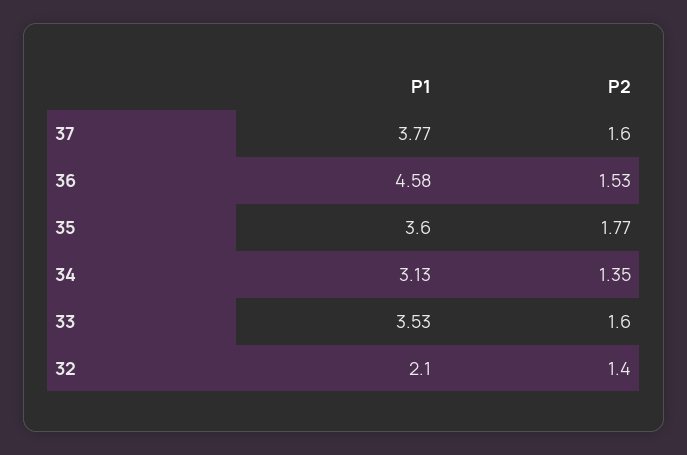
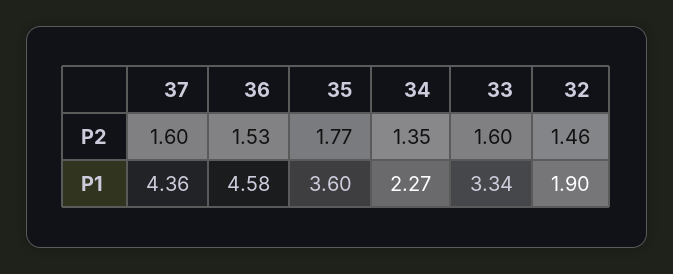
P1, 37: 3.77 -> 4.36
P1, 34: 3.13 -> 2.27
P1, 33: 3.53 -> 3.34
P1, 32: 2.1 -> 1.9
P2, 32: 1.4 -> 1.46

